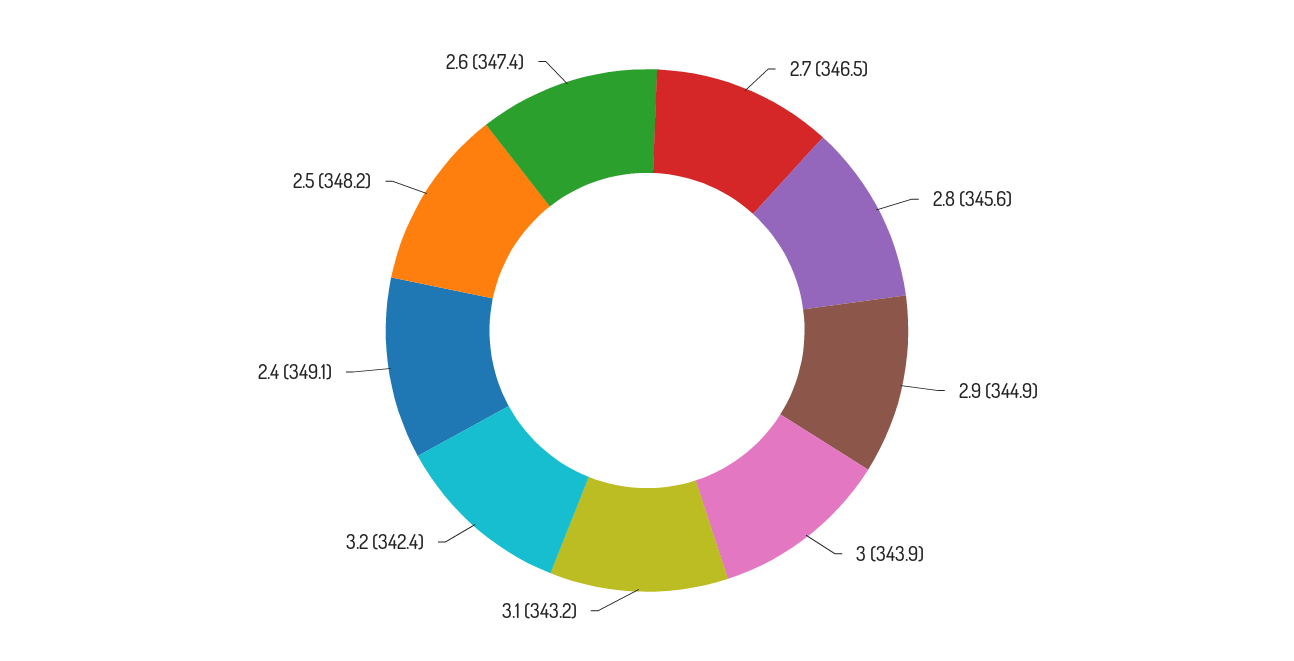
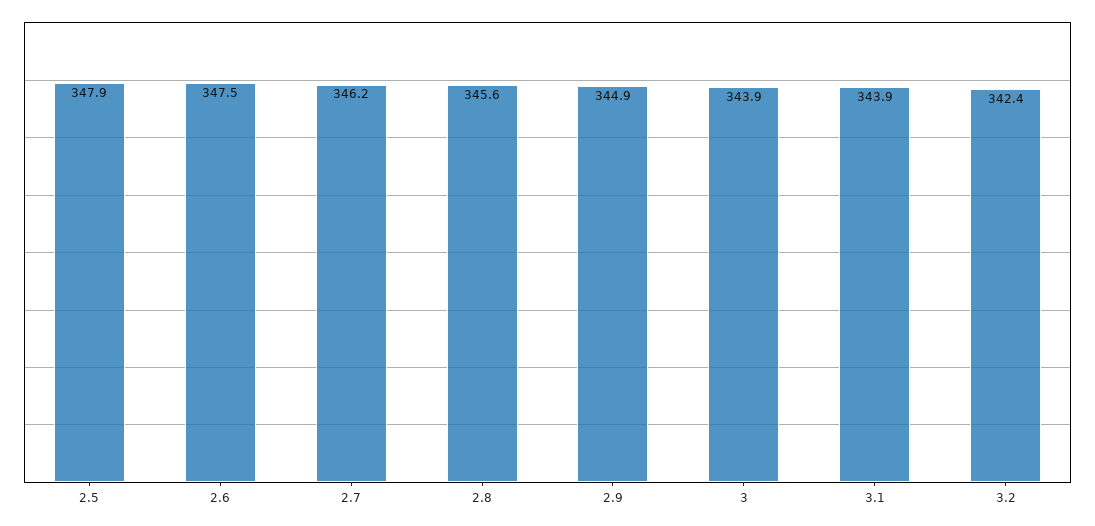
2.7: 346.5 -> 346.2
3.1: 343.2 -> 343.9
2.4: 349.1 -> none
2.5: 348.2 -> 347.9
2.6: 347.4 -> 347.5

